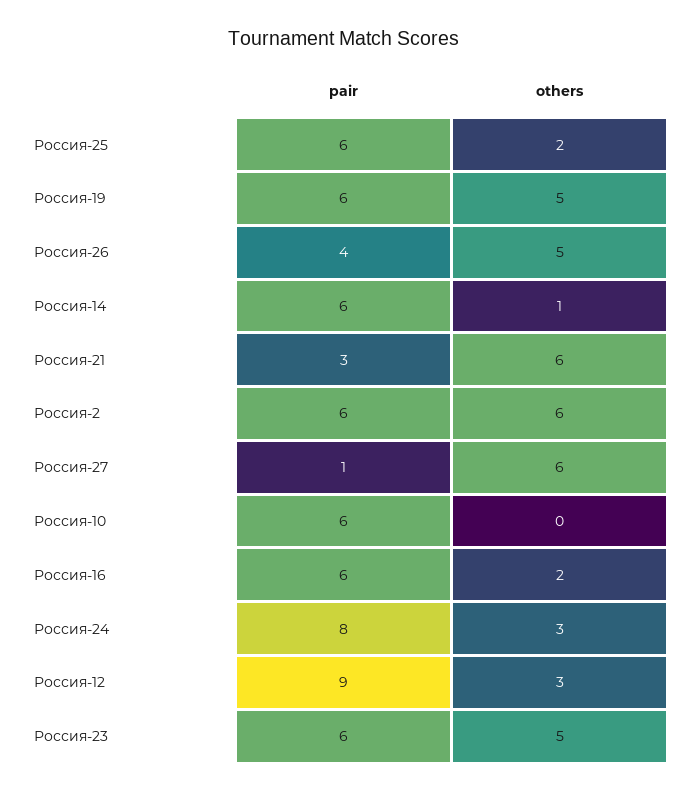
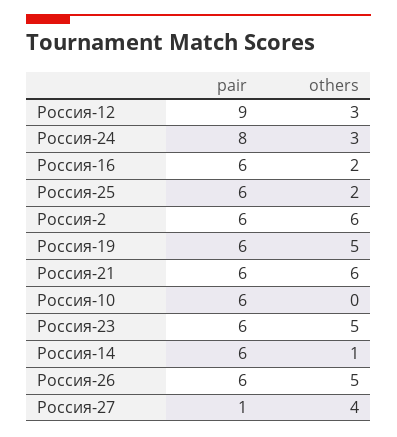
pair, Россия-26: 4 -> 6
pair, Россия-21: 3 -> 6
others, Россия-27: 6 -> 4

